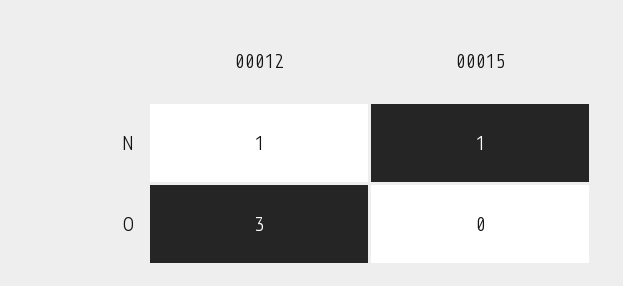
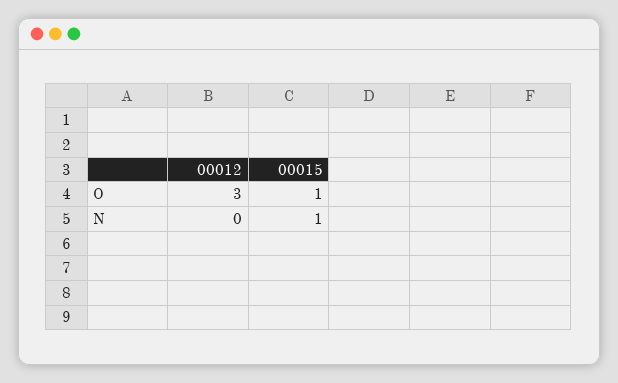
00012, N: 1 -> 0
00015, O: 0 -> 1

